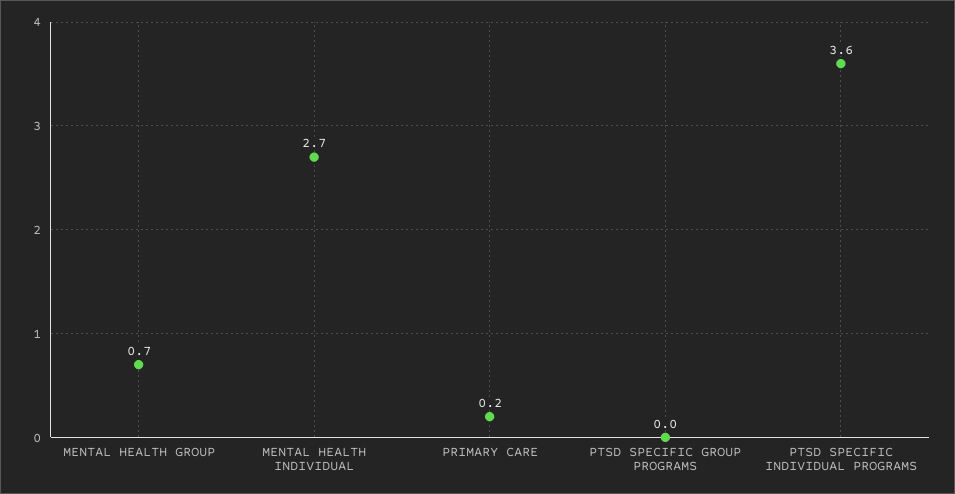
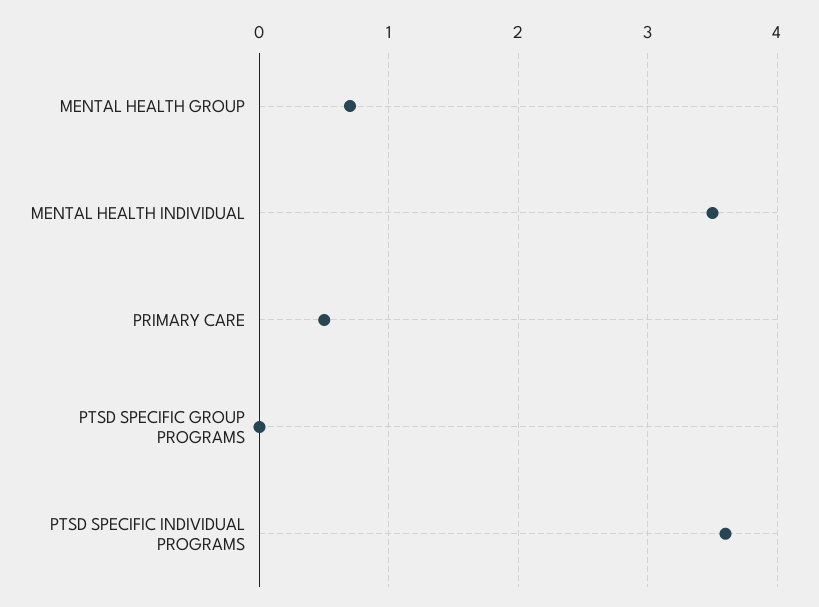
MENTAL HEALTH INDIVIDUAL: 2.7 -> 3.5
PRIMARY CARE: 0.2 -> 0.5

